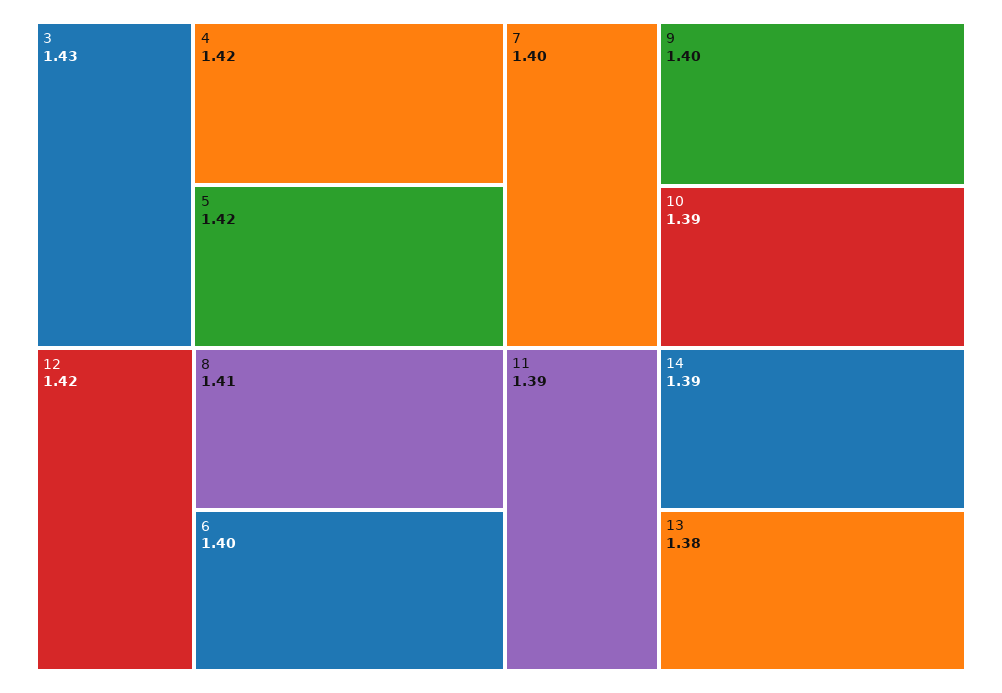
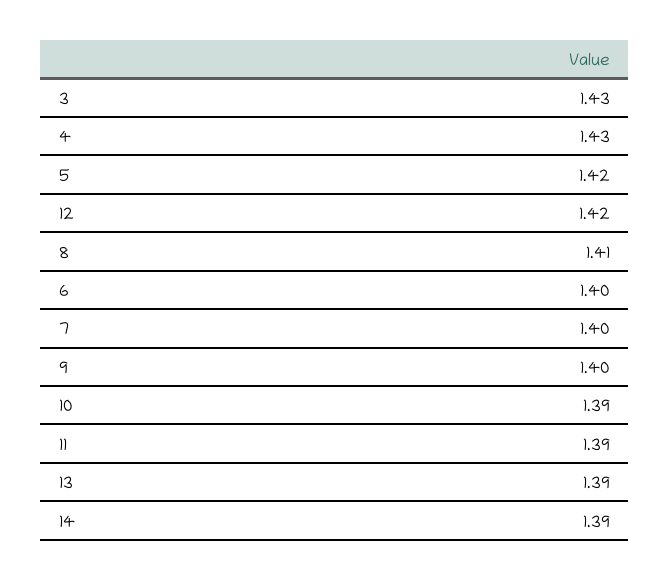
4: 1.42 -> 1.43
13: 1.38 -> 1.39

